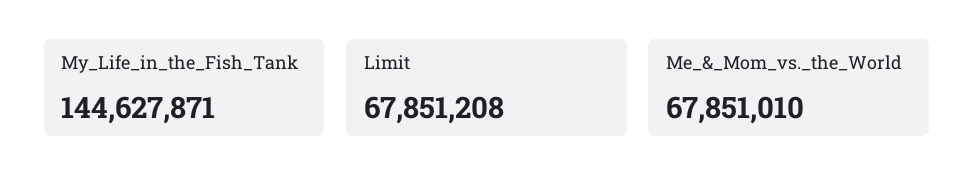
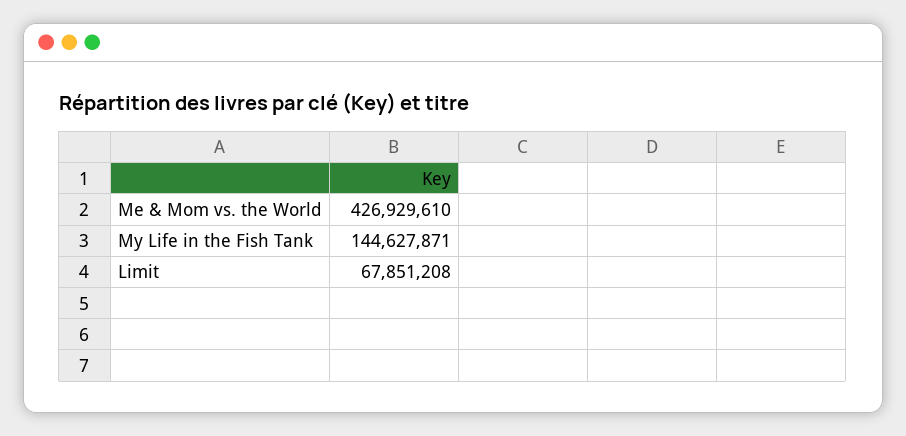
Me_&_Mom_vs._the_World: 67851010 -> 426929610

